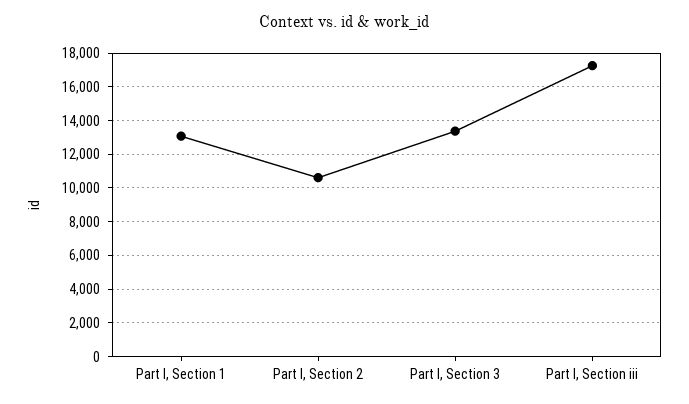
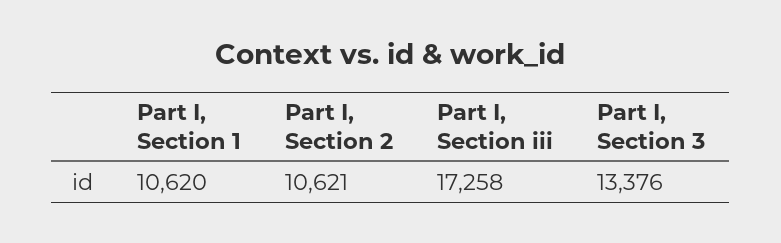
Part I, Section 1: 13000 -> 10620

